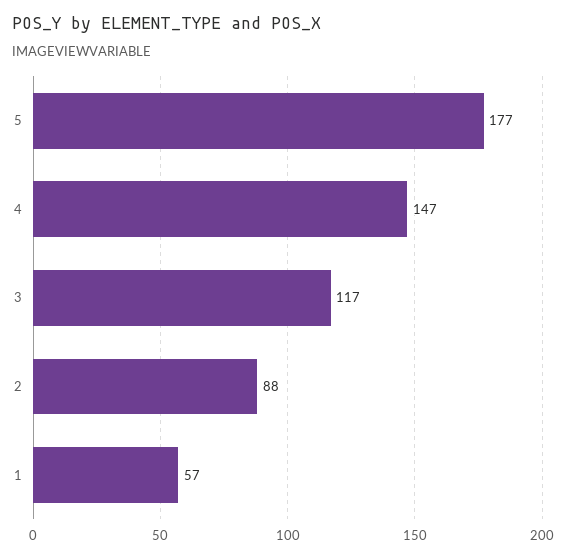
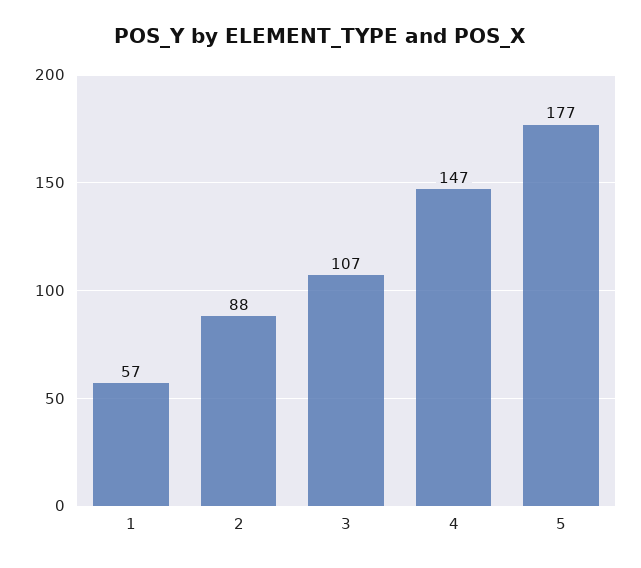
3: 117 -> 107

